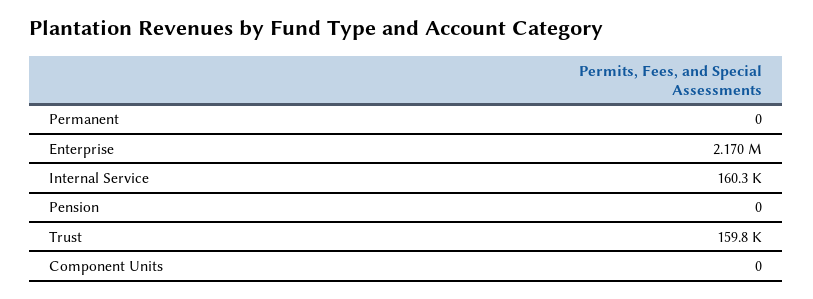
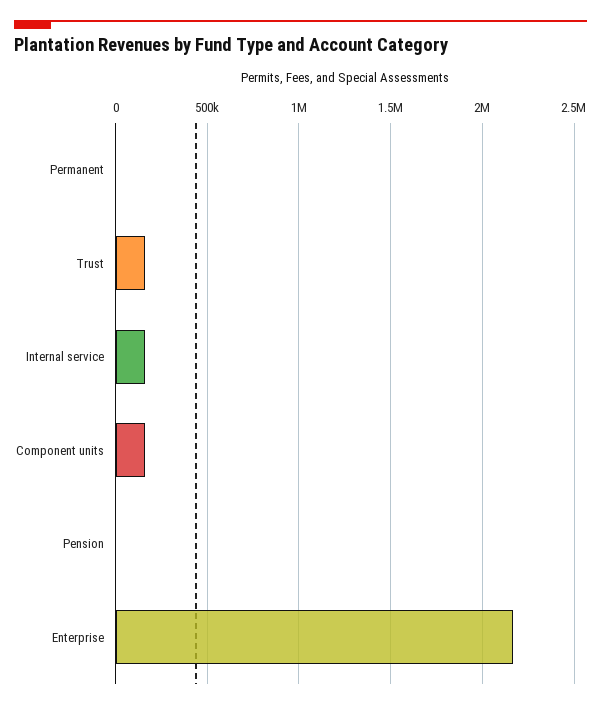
Component Units: 0 -> 150000

